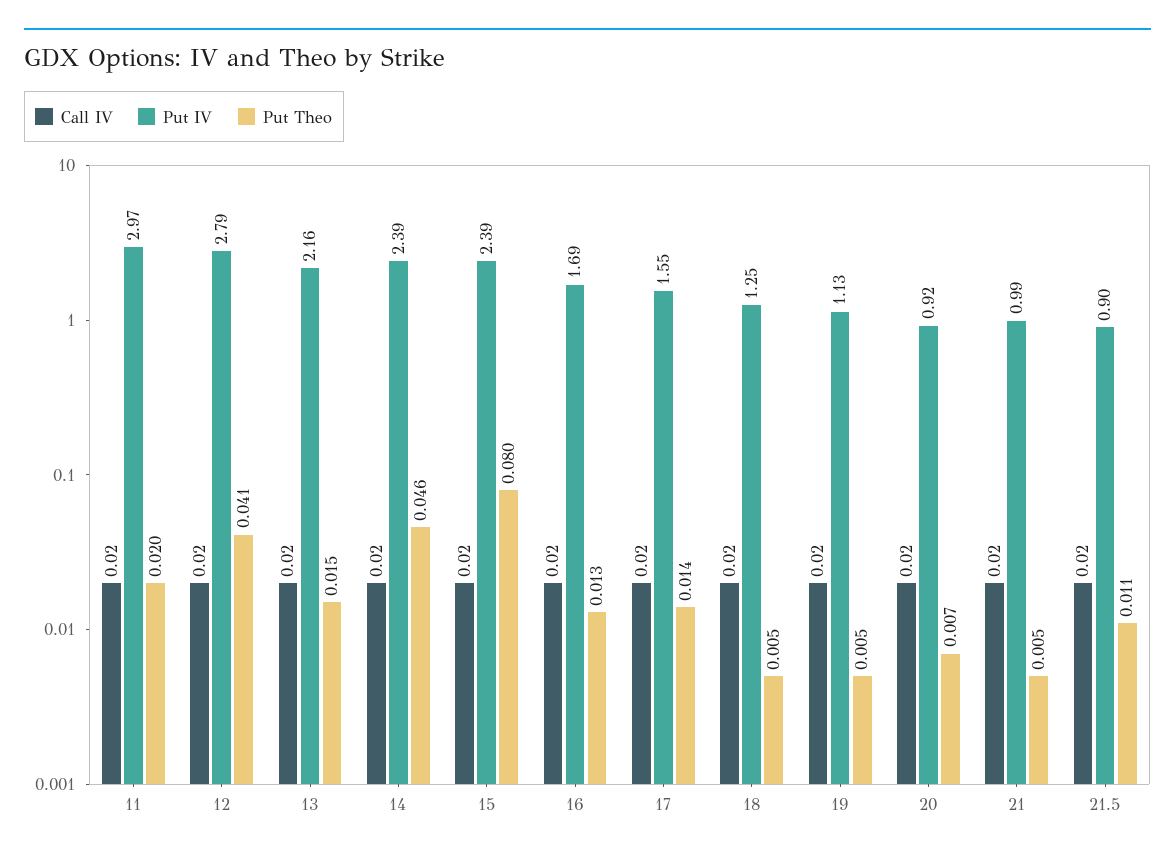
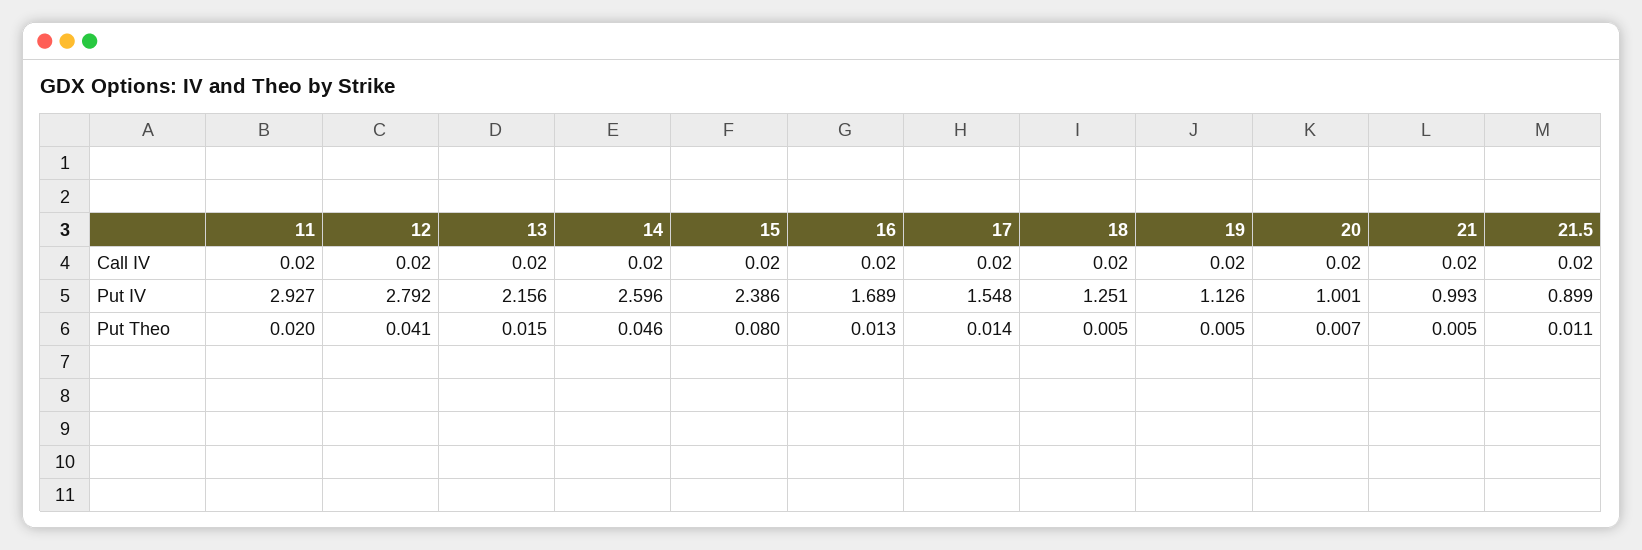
Put IV, 11: 2.97 -> 2.927
Put IV, 14: 2.39 -> 2.596
Put IV, 20: 0.92 -> 1.001

